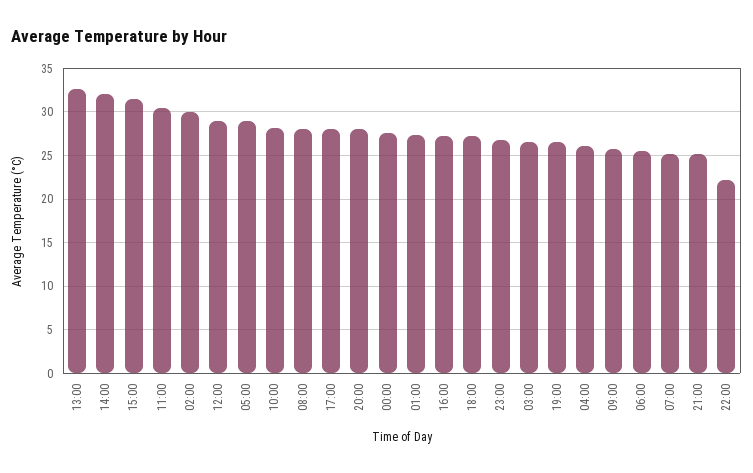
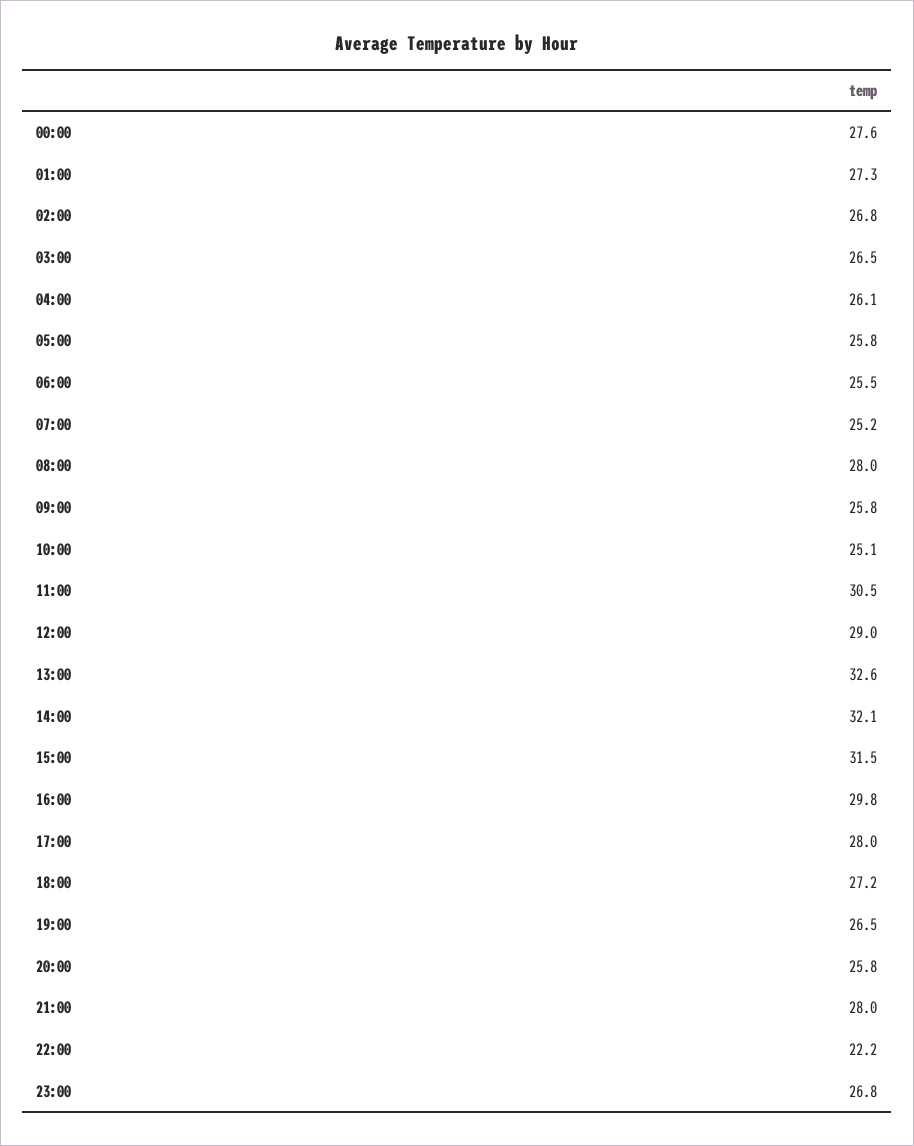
02:00: 30 -> 26.8
05:00: 29 -> 25.8
10:00: 28 -> 25.1
20:00: 28 -> 25.8
16:00: 27 -> 29.8
21:00: 25 -> 28

